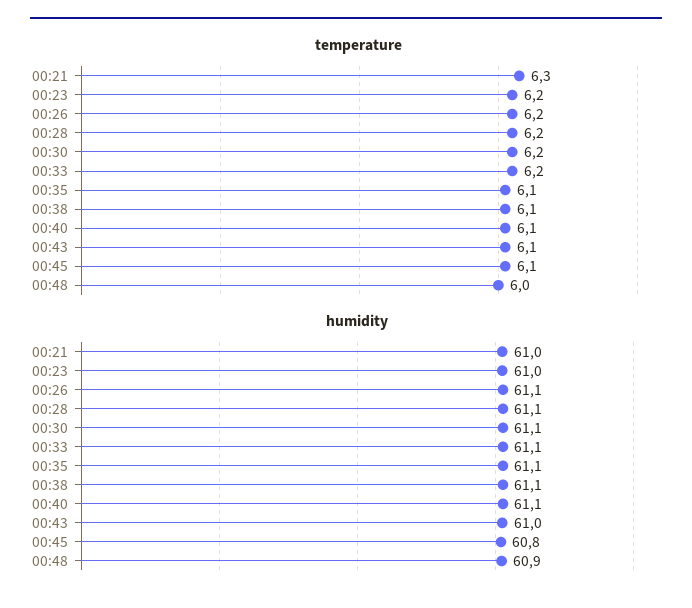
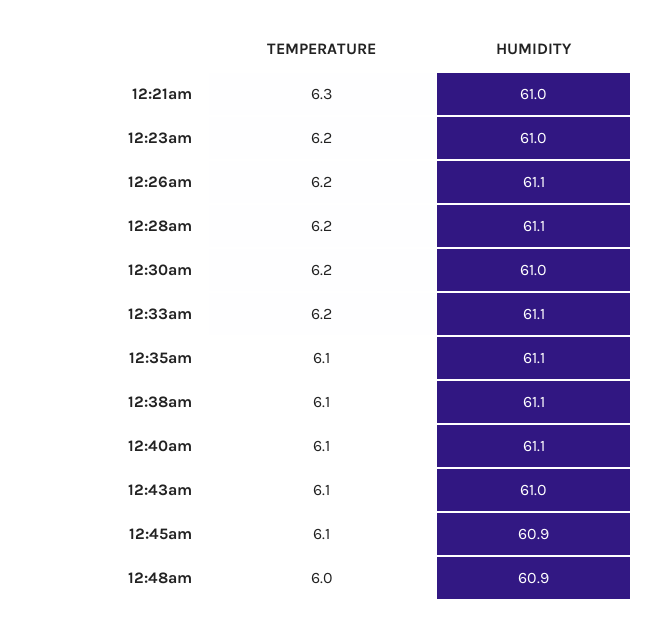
humidity, 00:30: 61.1 -> 61
humidity, 00:45: 60.8 -> 60.9

